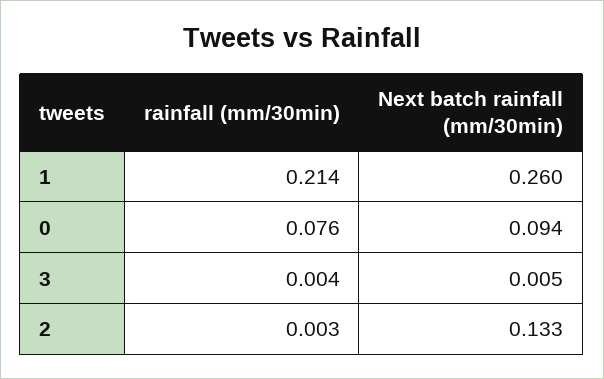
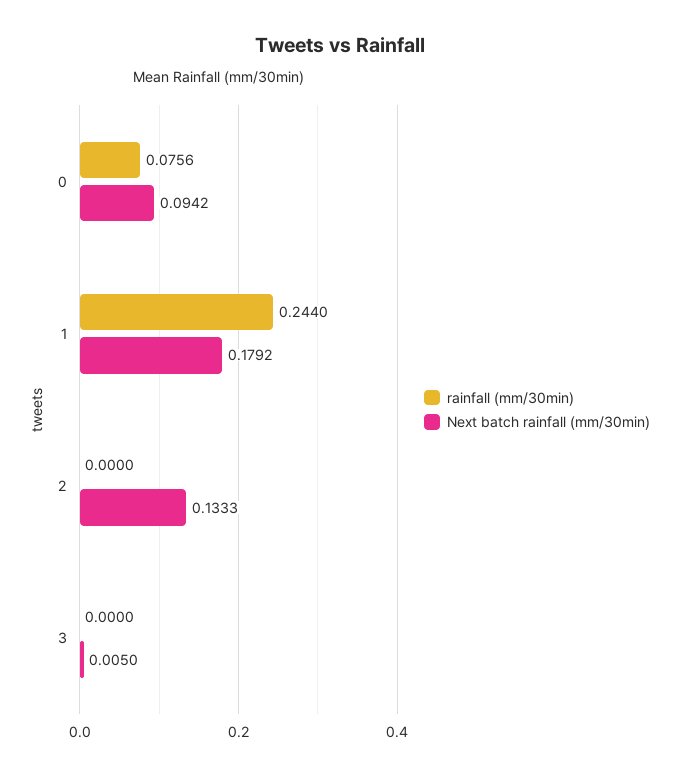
rainfall (mm/30min), 1: 0.214 -> 0.244
Next batch rainfall (mm/30min), 1: 0.26 -> 0.1792
rainfall (mm/30min), 3: 0.004 -> 0
rainfall (mm/30min), 2: 0.003 -> 0

